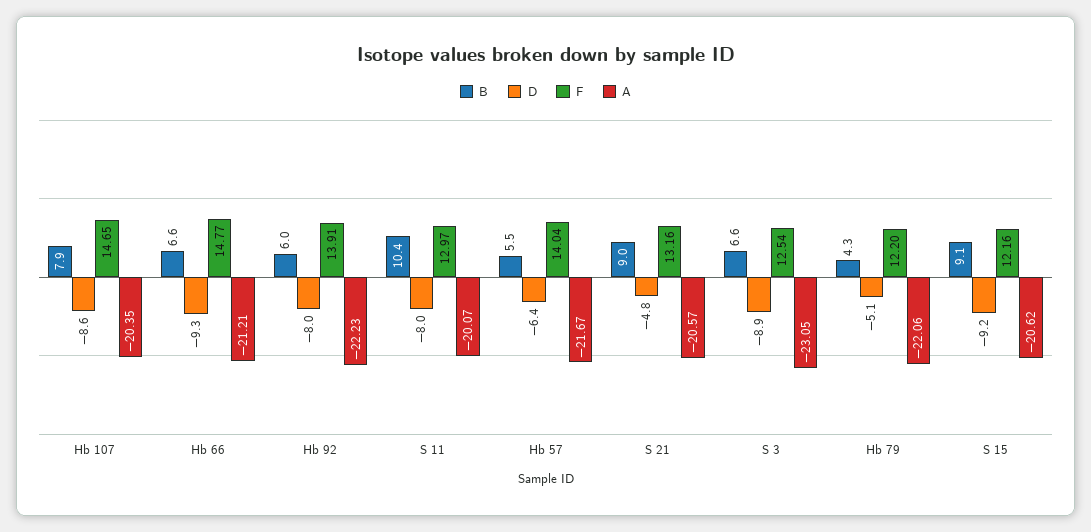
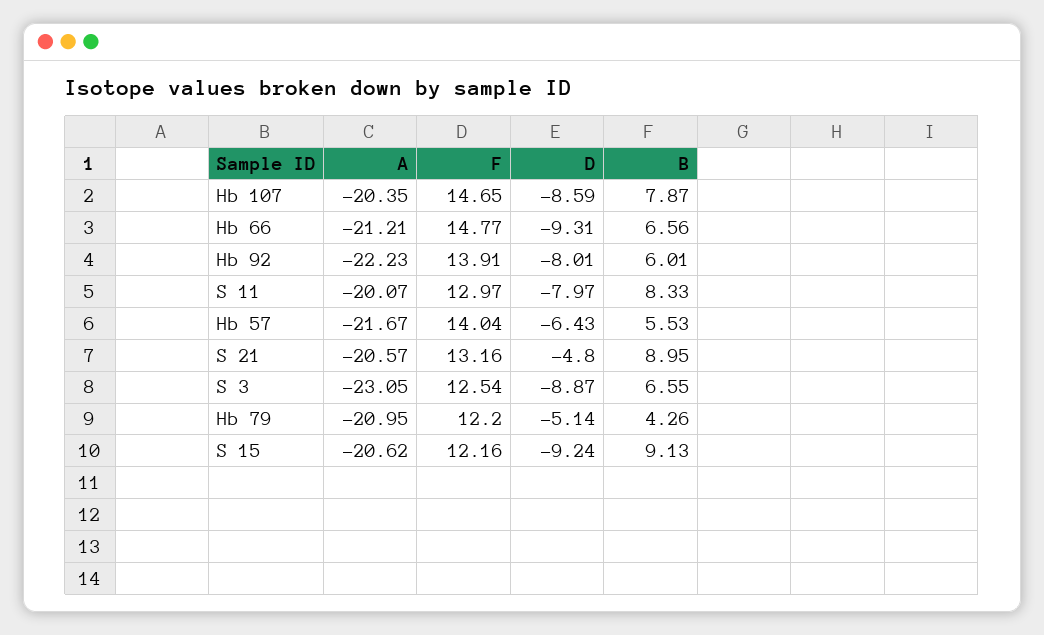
B, S 11: 10.4 -> 8.33
A, Hb 79: -22.06 -> -20.95

